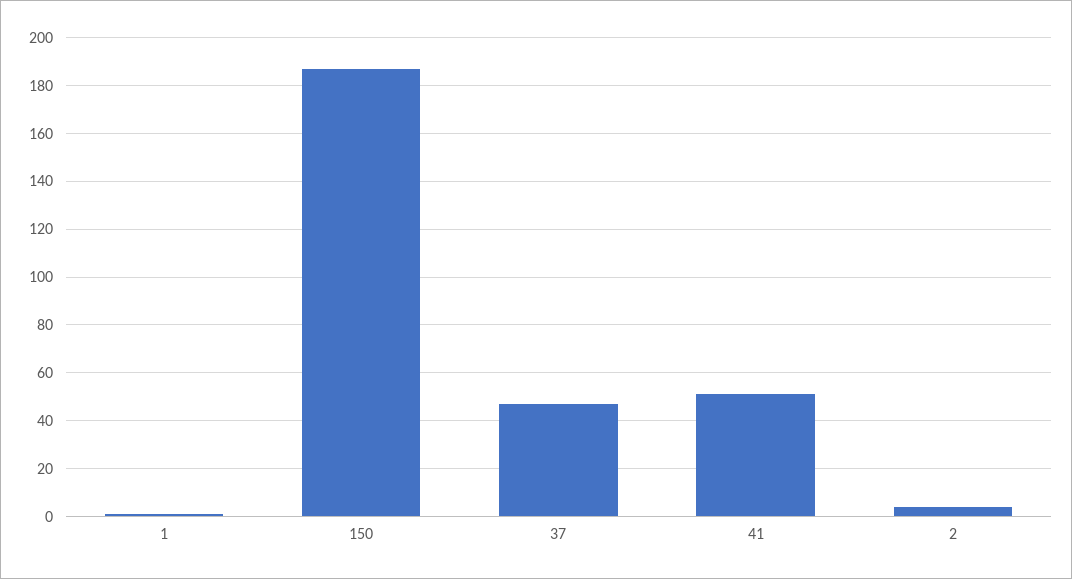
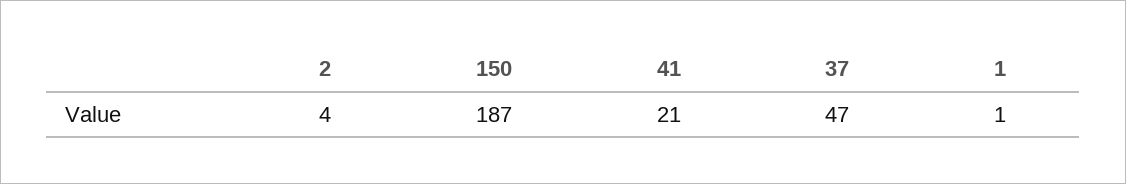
41: 50 -> 21

